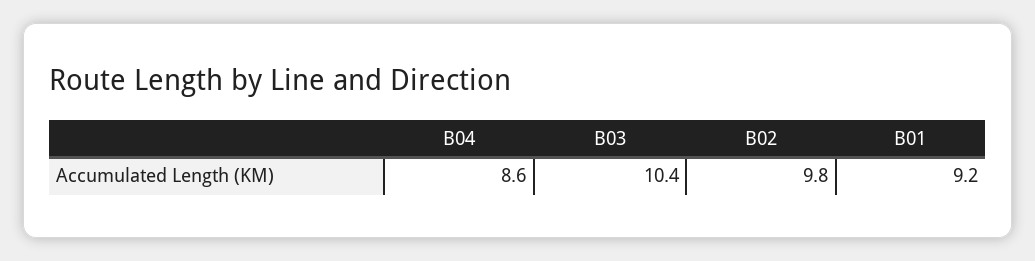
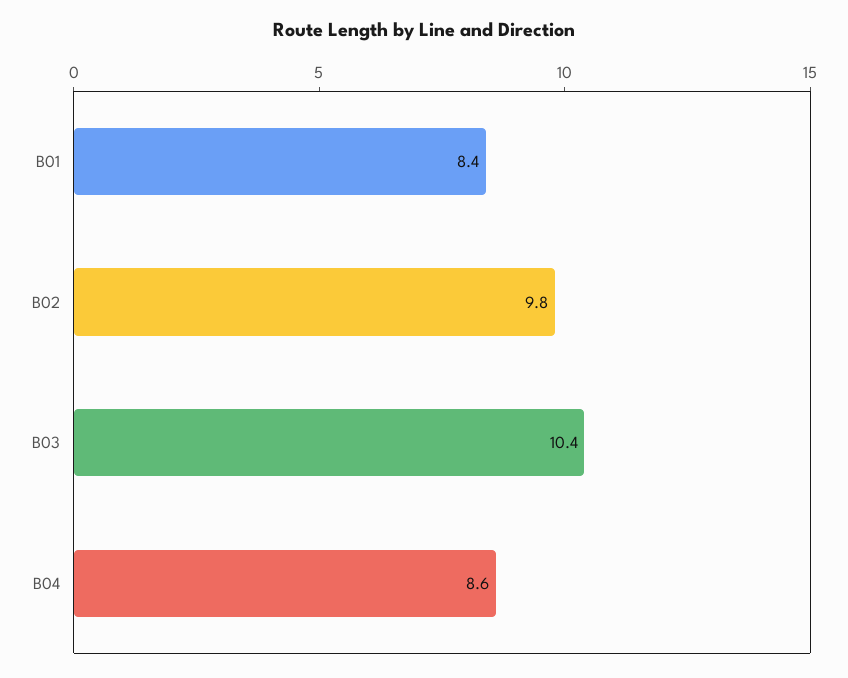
B01: 9.2 -> 8.4

